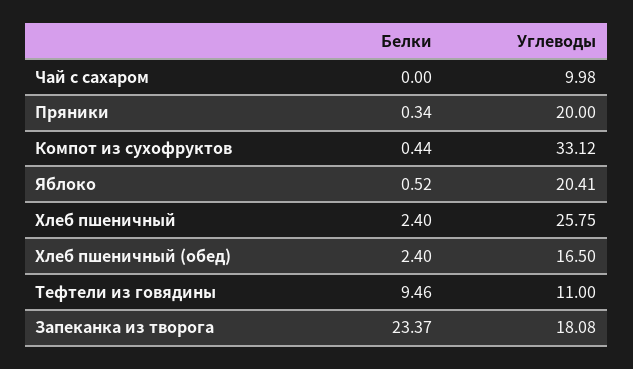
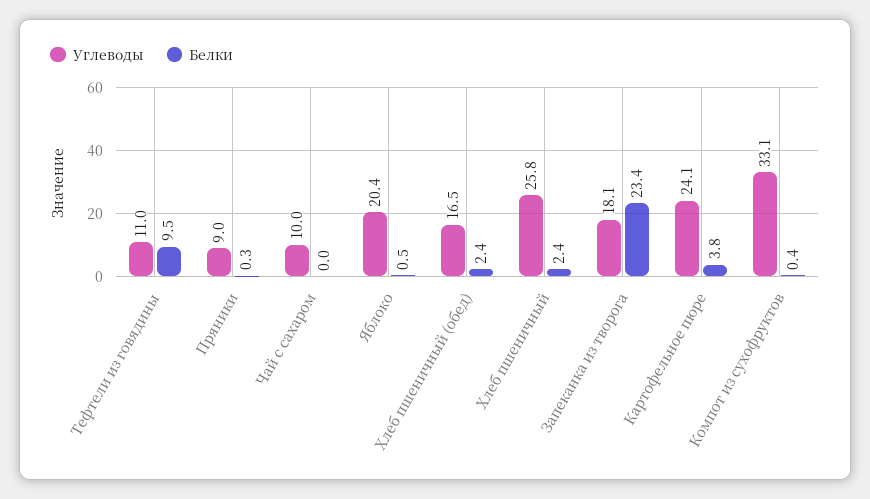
Углеводы, Пряники: 20 -> 9
Углеводы, Картофельное пюре: none -> 24.1
Белки, Картофельное пюре: none -> 3.8

